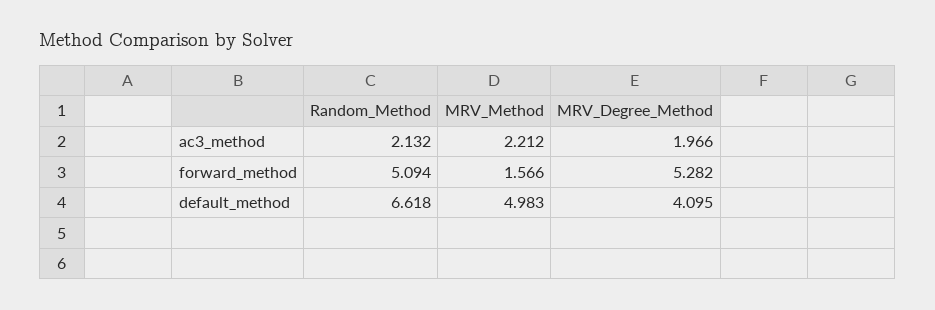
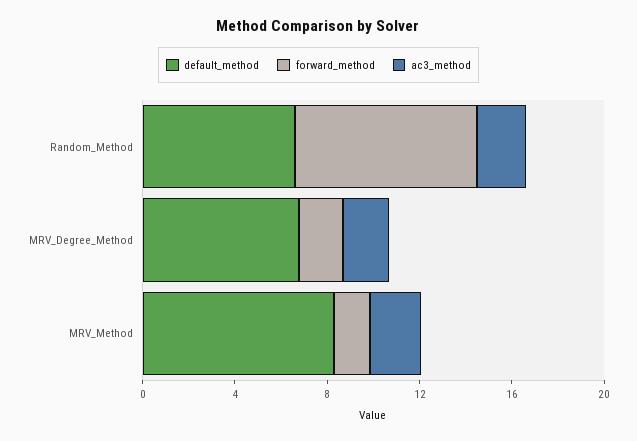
forward_method, Random_Method: 5.094 -> 8
forward_method, MRV_Degree_Method: 5.282 -> 2
default_method, MRV_Method: 4.983 -> 8
default_method, MRV_Degree_Method: 4.095 -> 7

